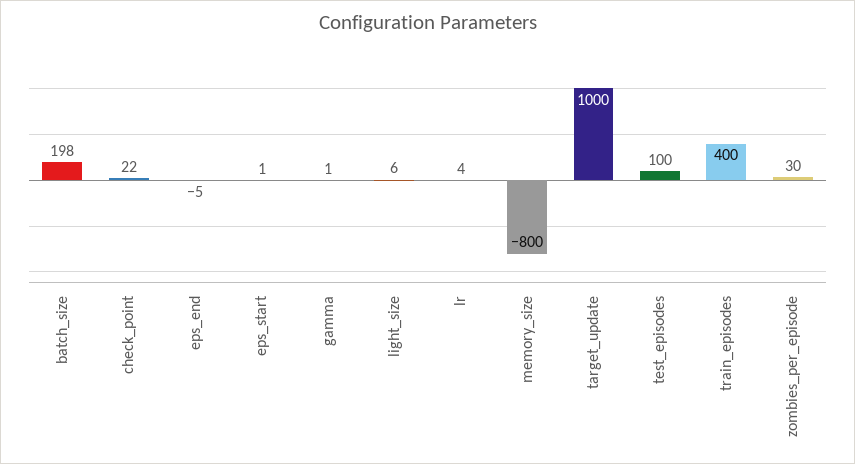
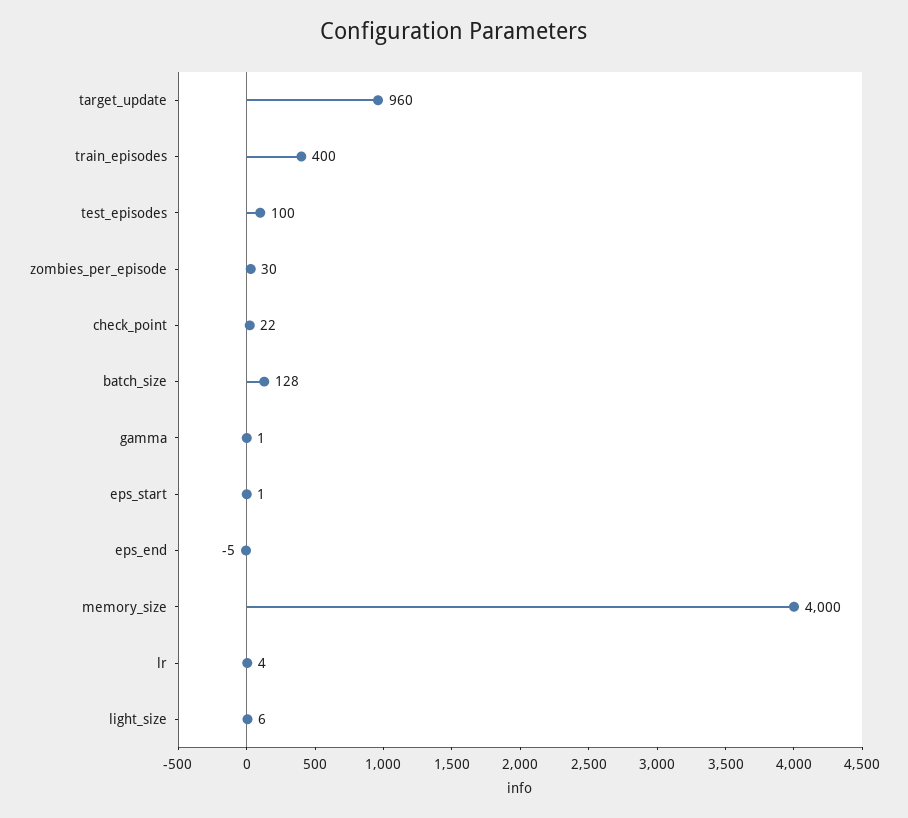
batch_size: 198 -> 128
memory_size: -800 -> 4000
target_update: 1000 -> 960

